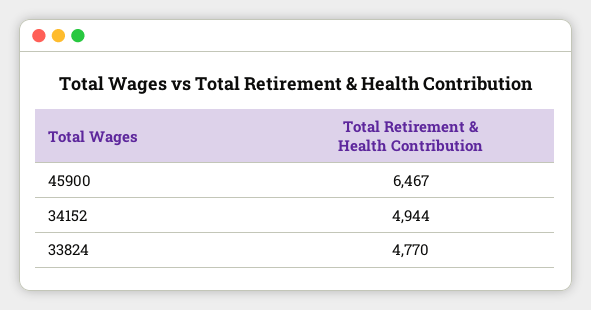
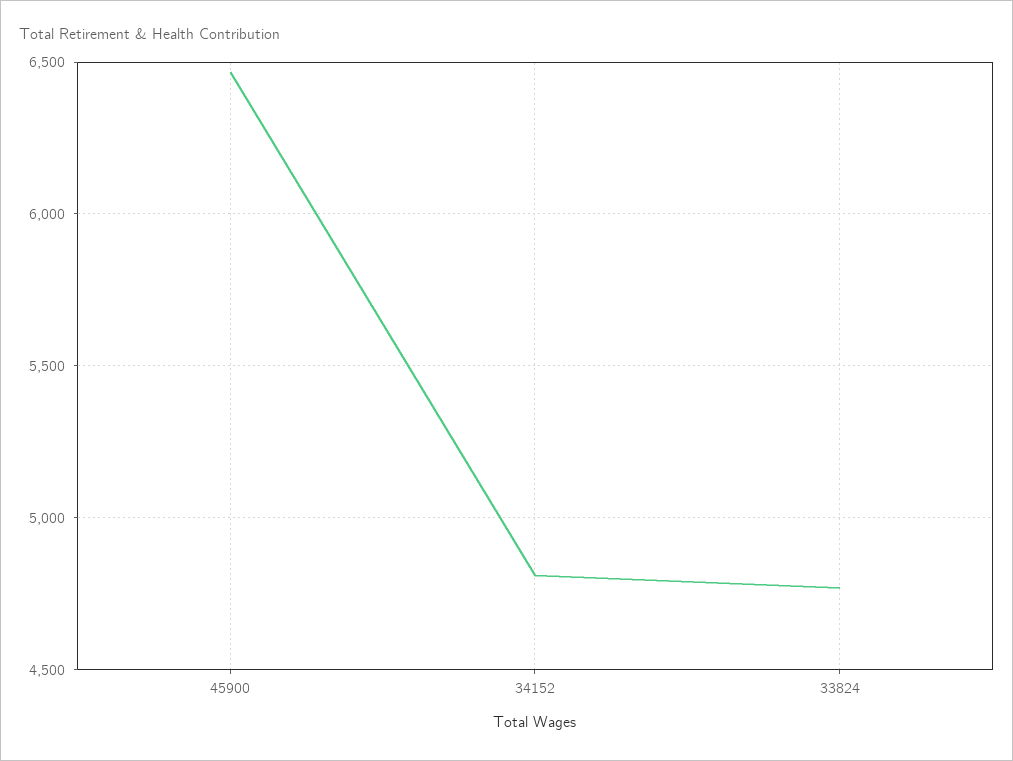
34152: 4944 -> 4800

